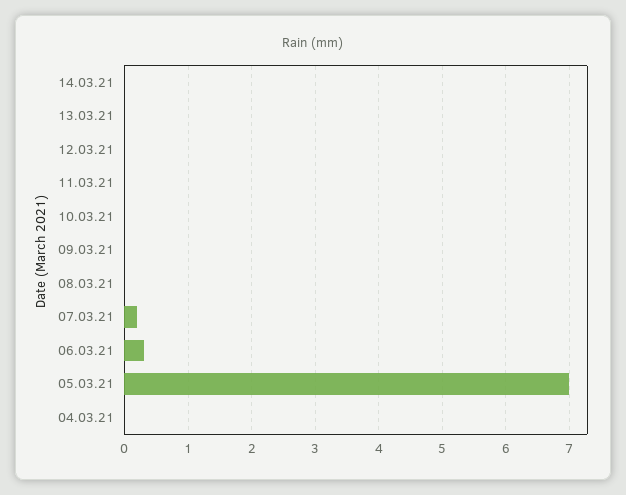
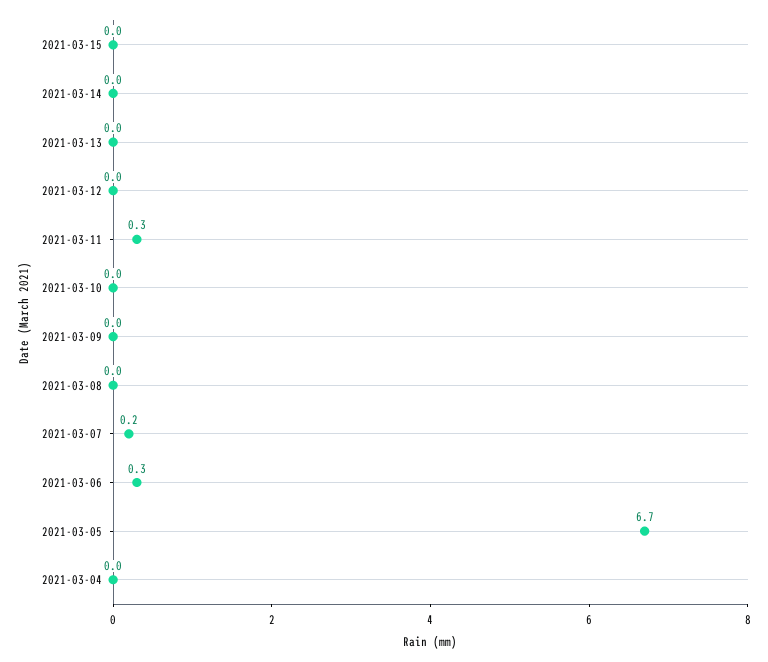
11.03.21: 0 -> 0.3
05.03.21: 7 -> 6.7
2021-03-15: none -> 0

